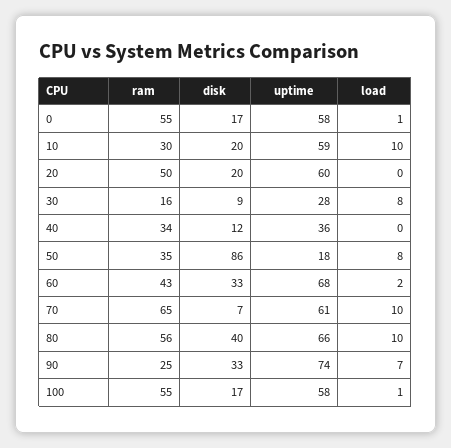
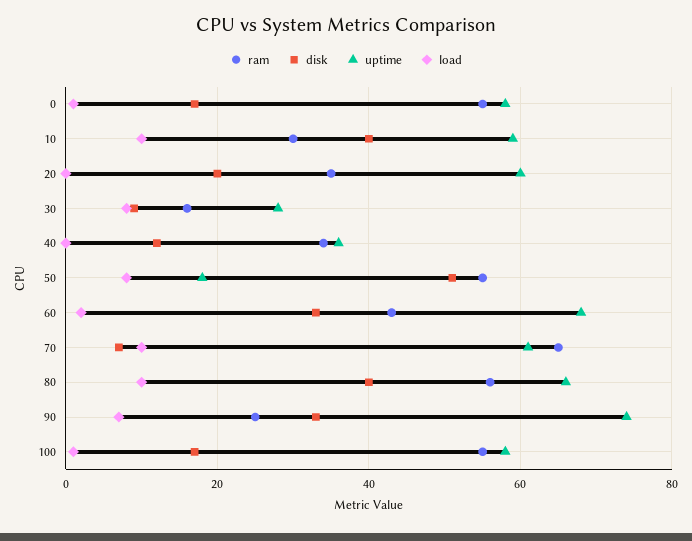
disk, 10: 20 -> 40
ram, 20: 50 -> 35
ram, 50: 35 -> 55
disk, 50: 86 -> 50

